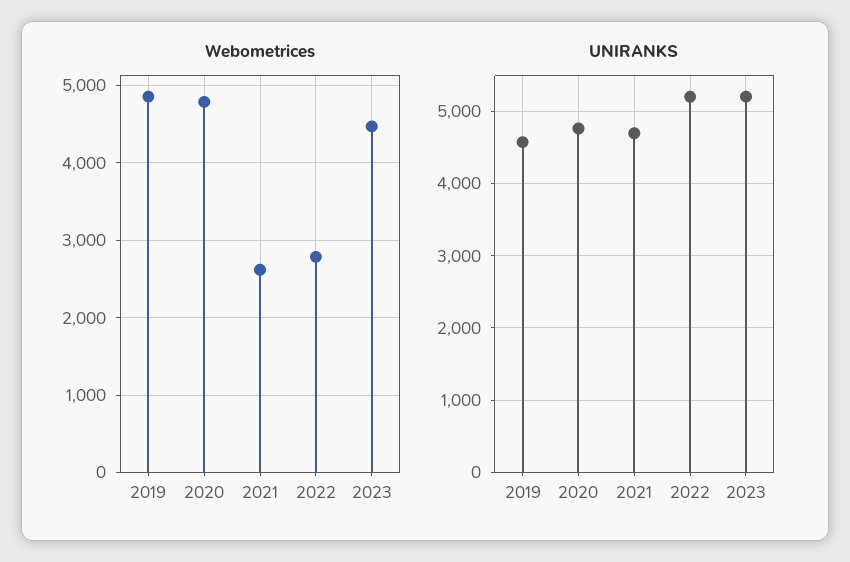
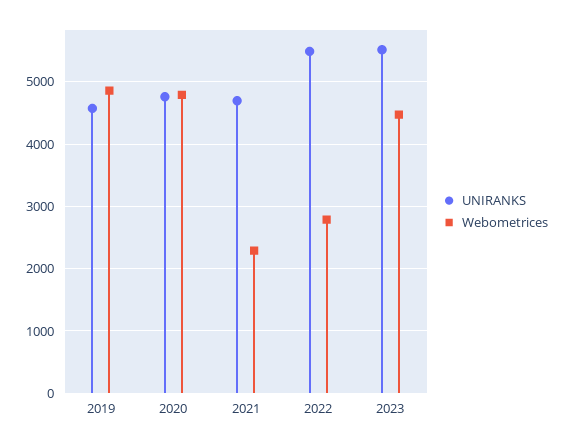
Webometrices, 2021: 2600 -> 2300
UNIRANKS, 2022: 5200 -> 5500
UNIRANKS, 2023: 5200 -> 5500

